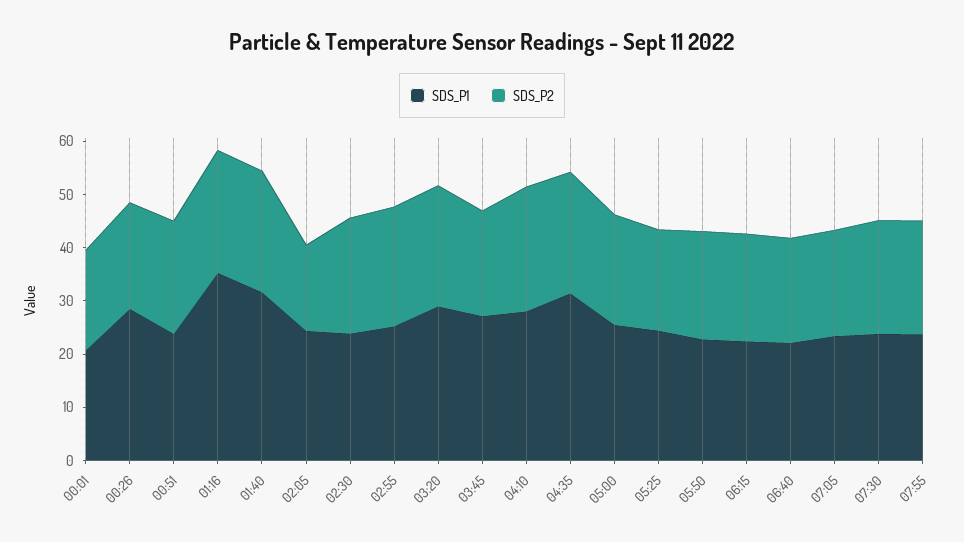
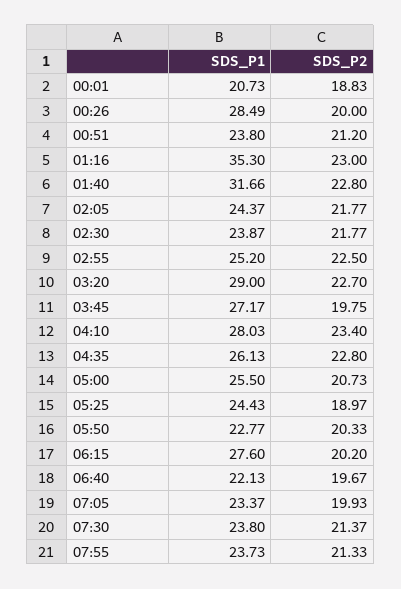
SDS_P2, 02:05: 16 -> 21.77
SDS_P1, 04:35: 32 -> 26.13
SDS_P1, 06:15: 22 -> 27.6

